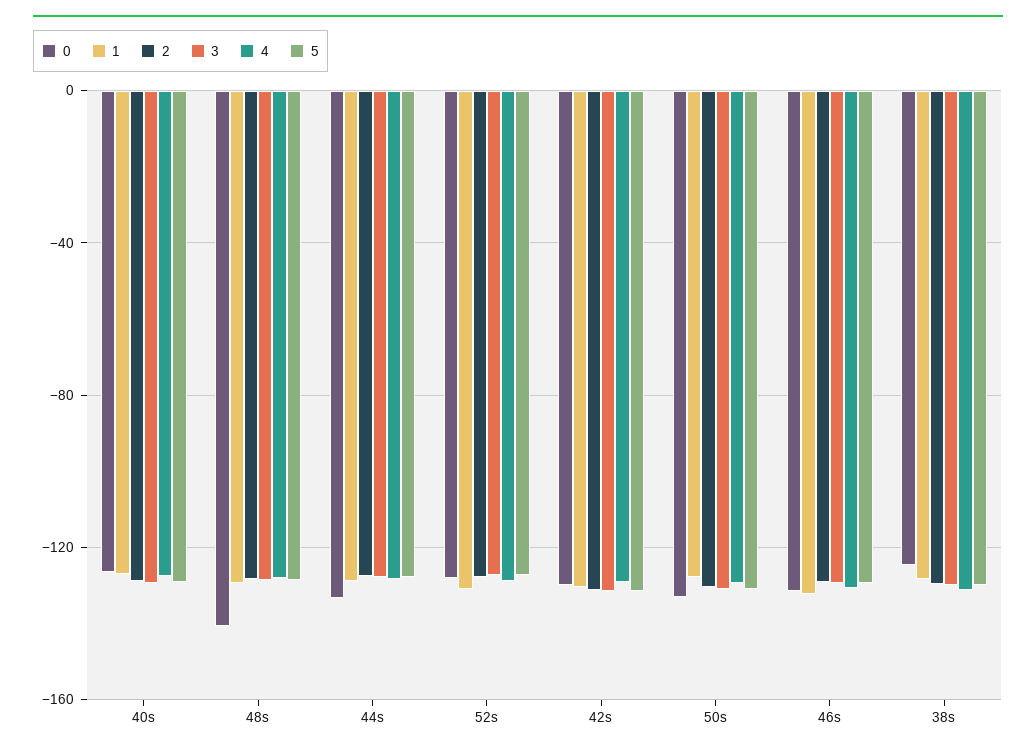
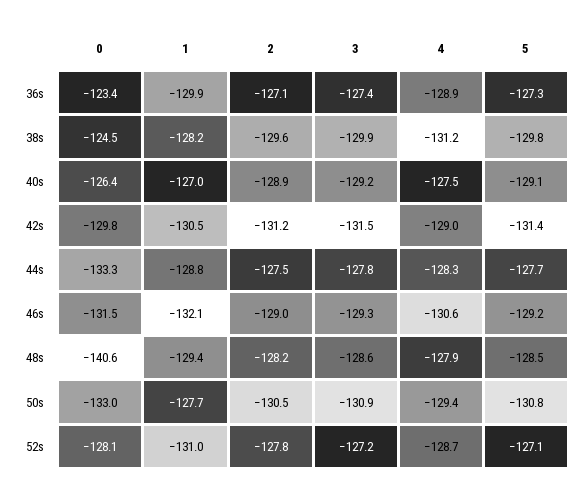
0, 36s: none -> -123.4
1, 36s: none -> -129.9
2, 36s: none -> -127.1
3, 36s: none -> -127.4
4, 36s: none -> -128.9
5, 36s: none -> -127.3

